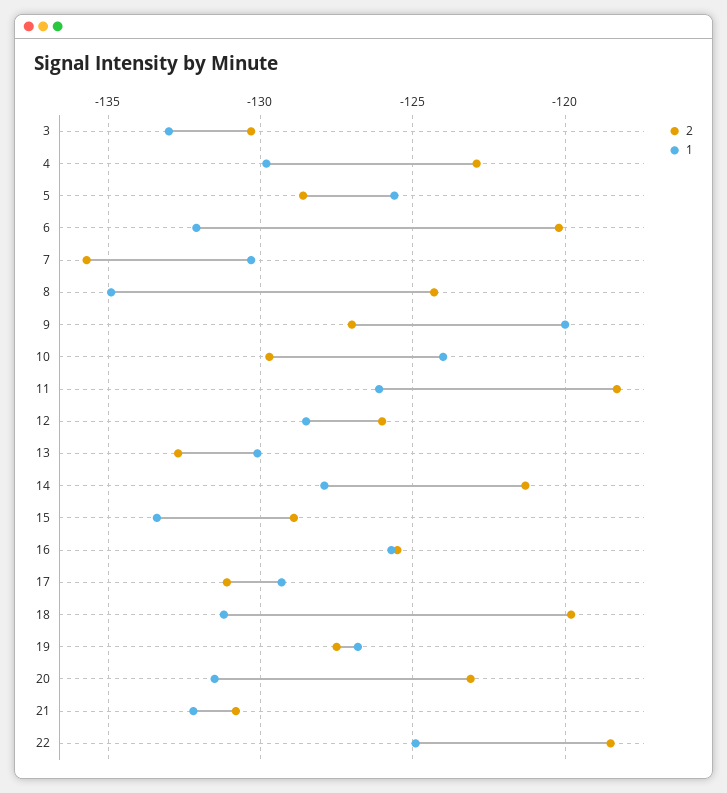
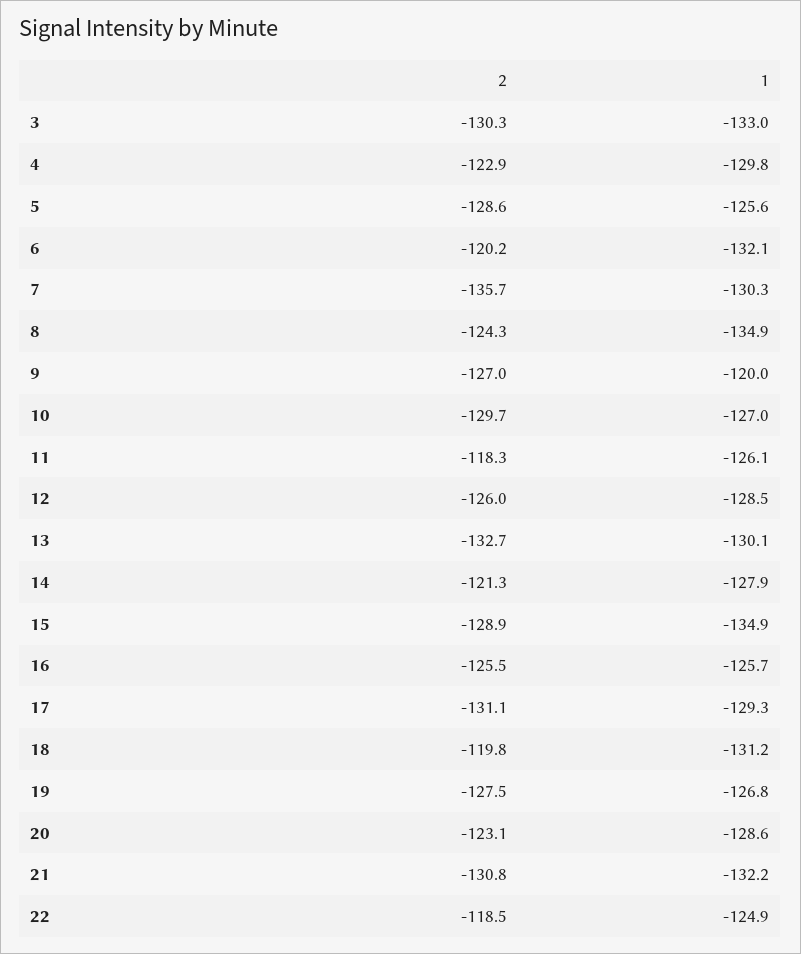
1, 10: -124 -> -127
1, 15: -133.5 -> -134.9
1, 20: -131.5 -> -128.6

